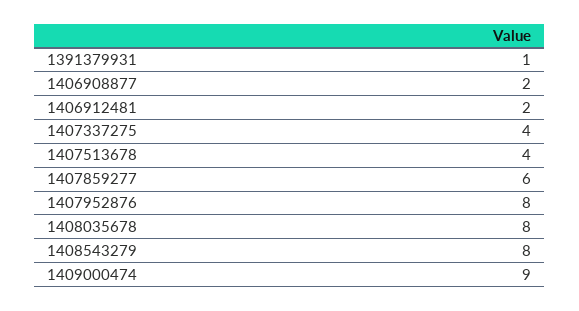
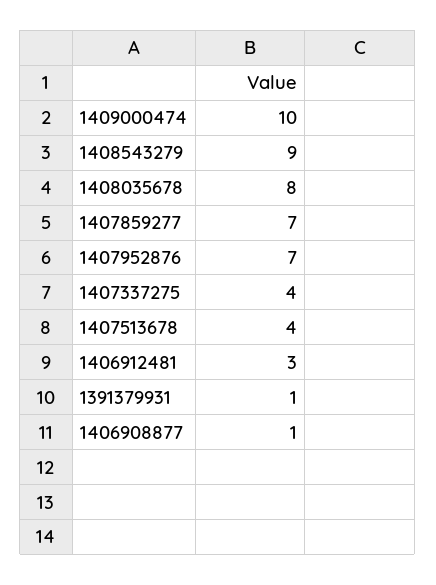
1406908877: 2 -> 1
1406912481: 2 -> 3
1407859277: 6 -> 7
1407952876: 8 -> 7
1408543279: 8 -> 9
1409000474: 9 -> 10

